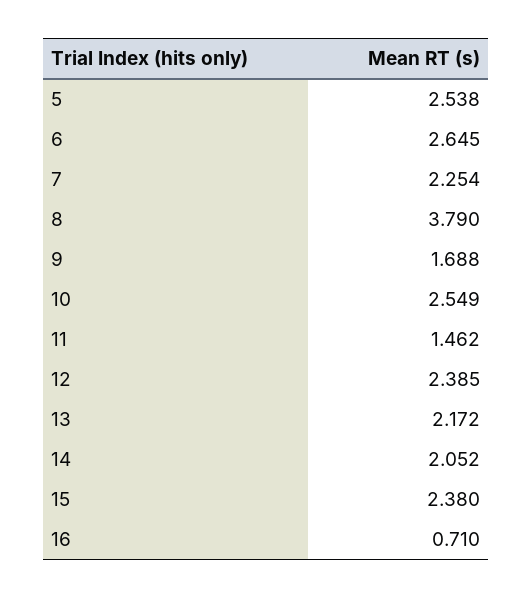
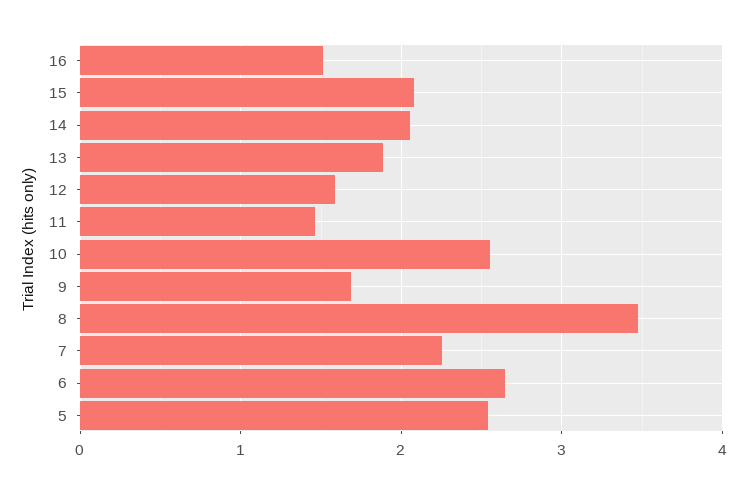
8: 3.79 -> 3.5
12: 2.385 -> 1.6
13: 2.172 -> 1.9
15: 2.38 -> 2.1
16: 0.71 -> 1.5

